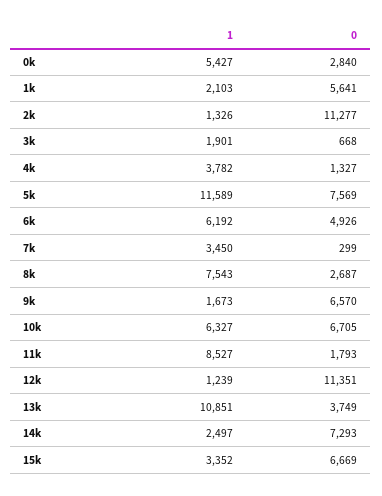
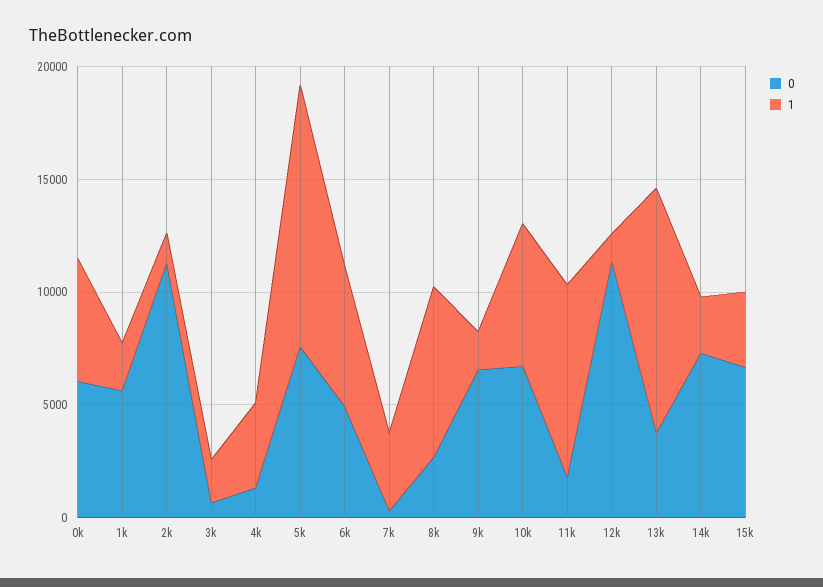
0, 0k: 2840 -> 6000

